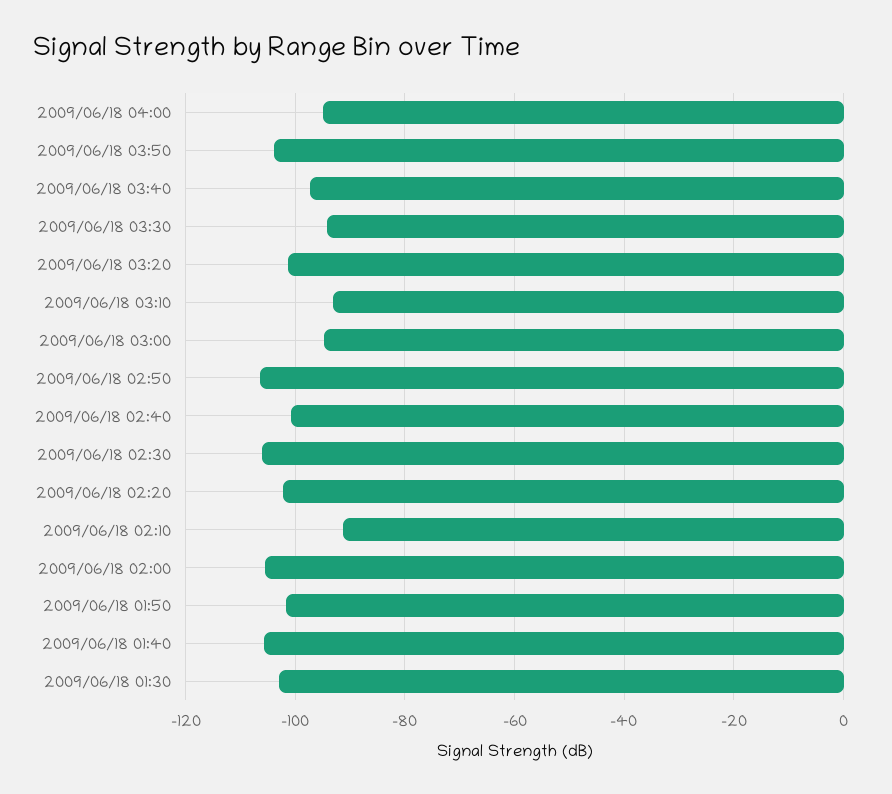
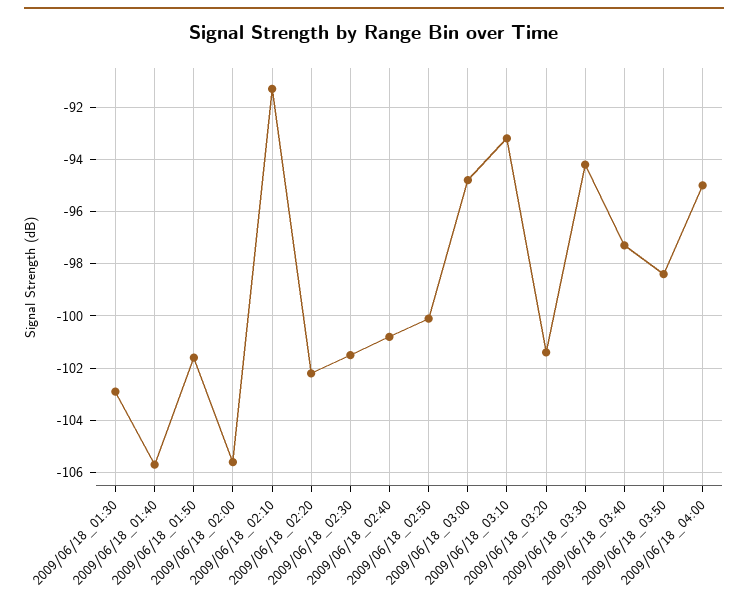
2009/06/18 03:50: -104 -> -98.5
2009/06/18 02:50: -106 -> -100
2009/06/18 02:30: -106 -> -101.5

